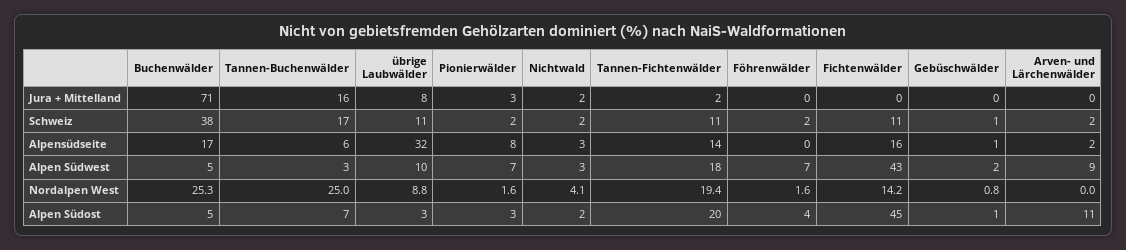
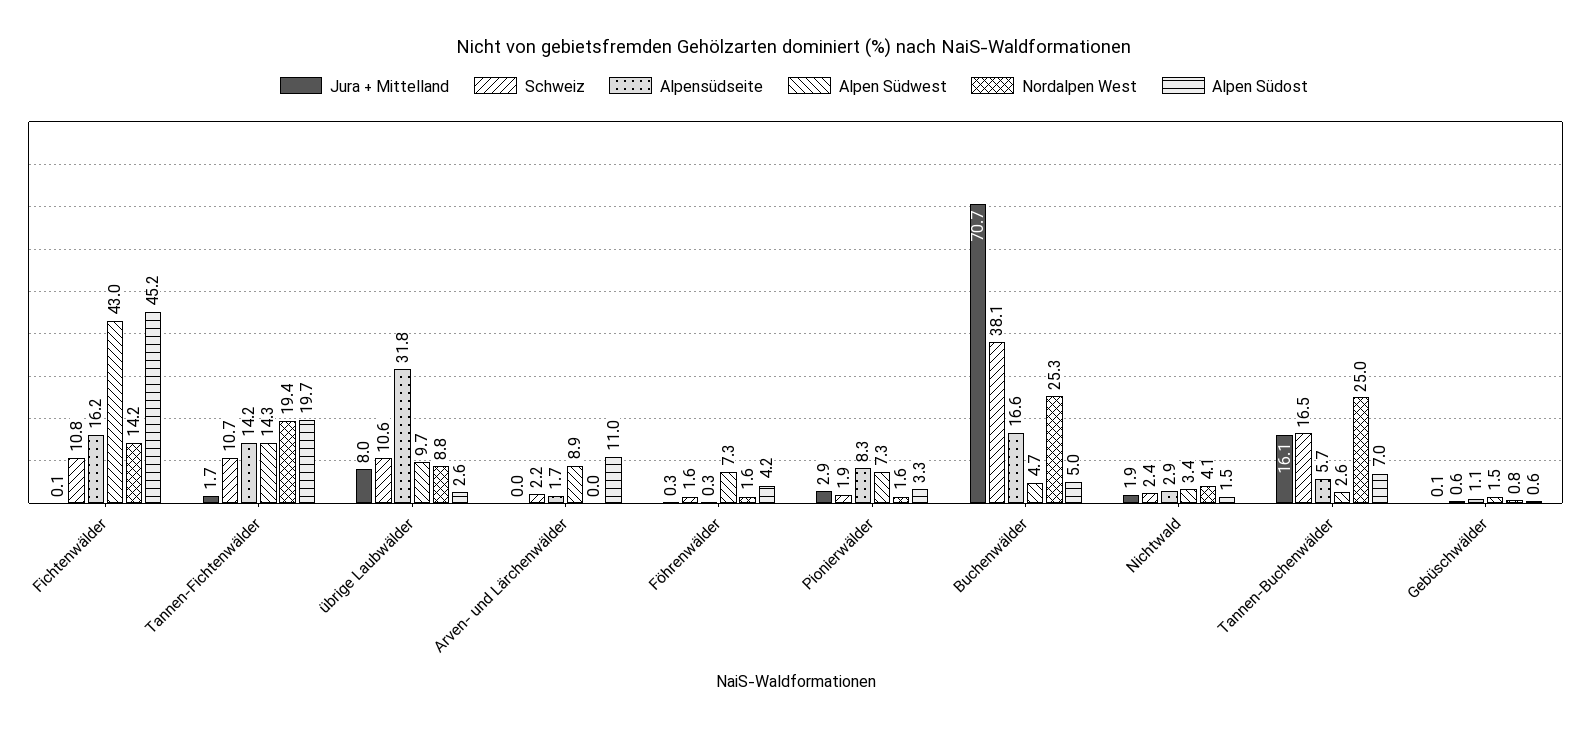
Alpen Südwest, Tannen-Fichtenwälder: 18 -> 14.3

